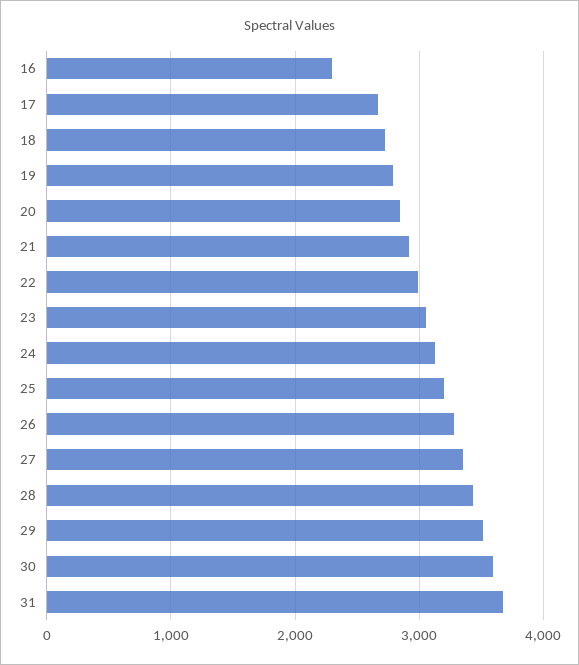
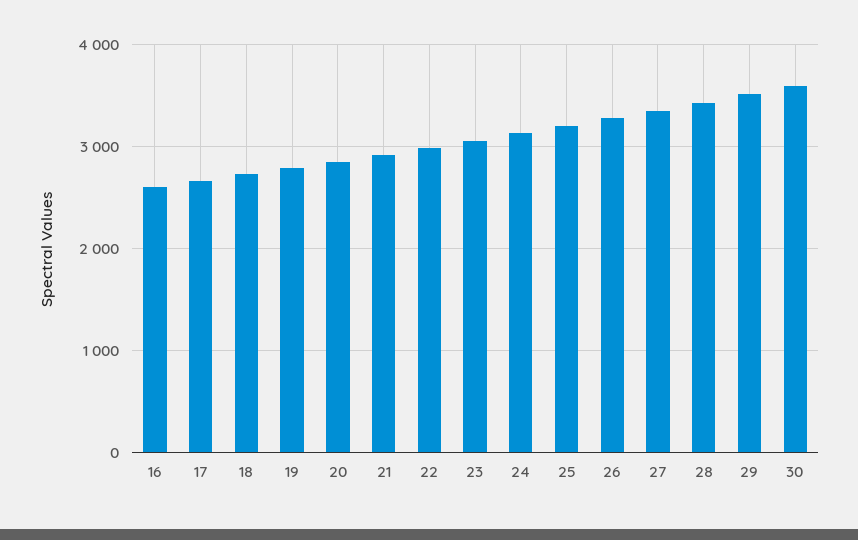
16: 2300 -> 2600
31: 3700 -> none

